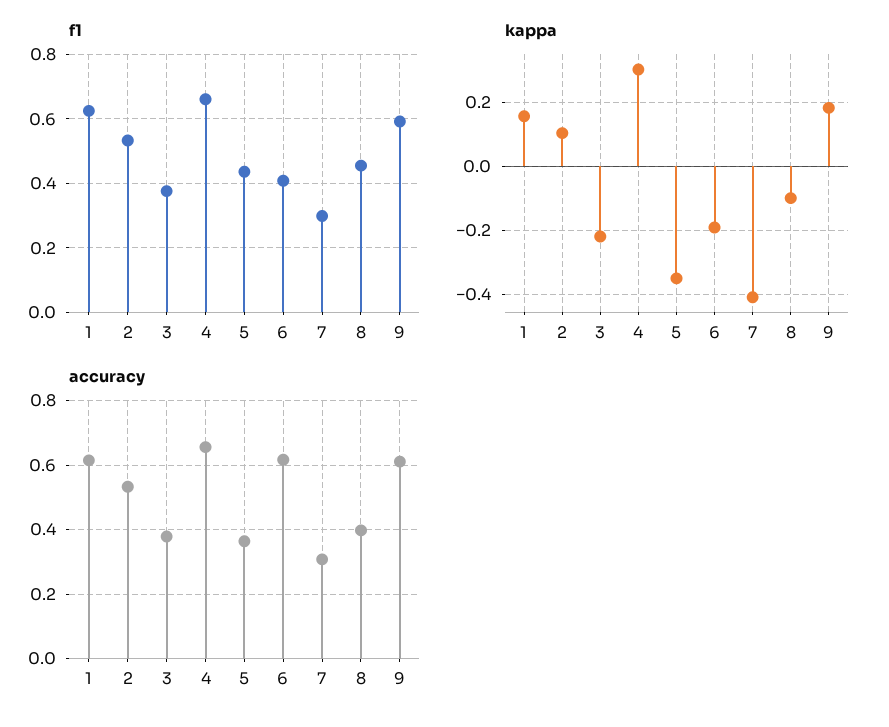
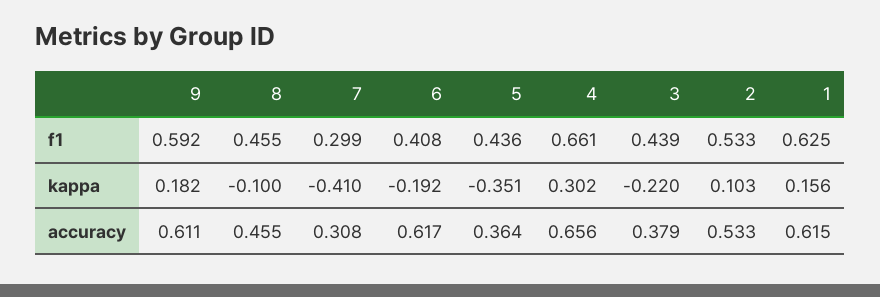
f1, 3: 0.38 -> 0.439
accuracy, 8: 0.4 -> 0.455

